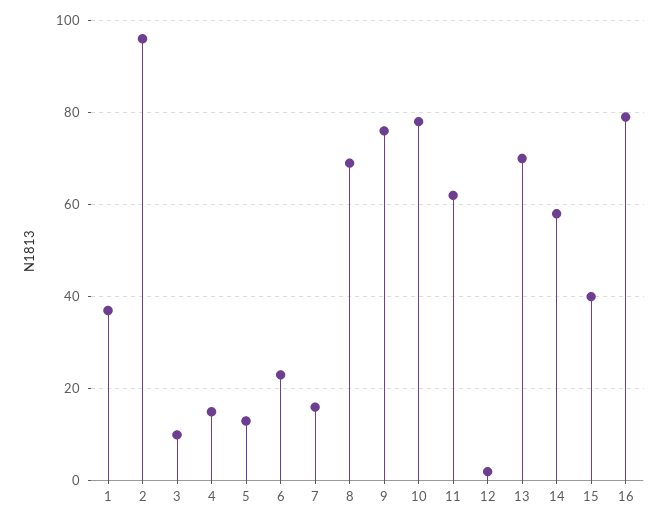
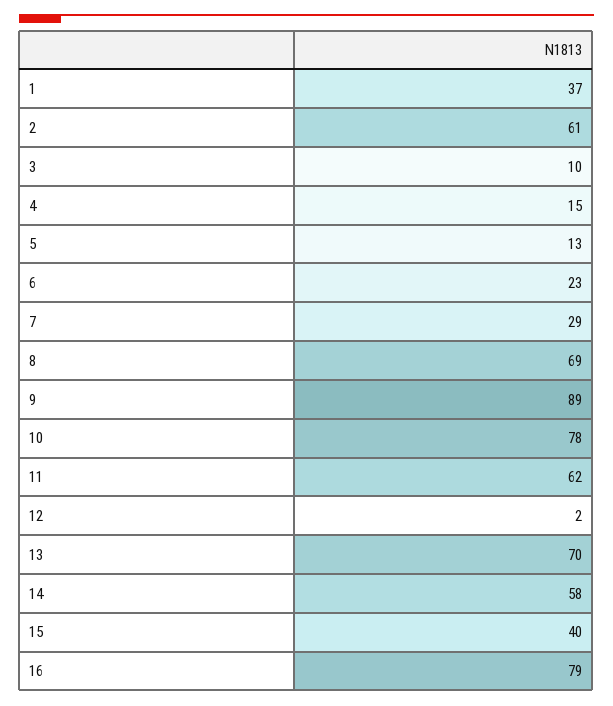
2: 95 -> 61
7: 15 -> 29
9: 75 -> 89

